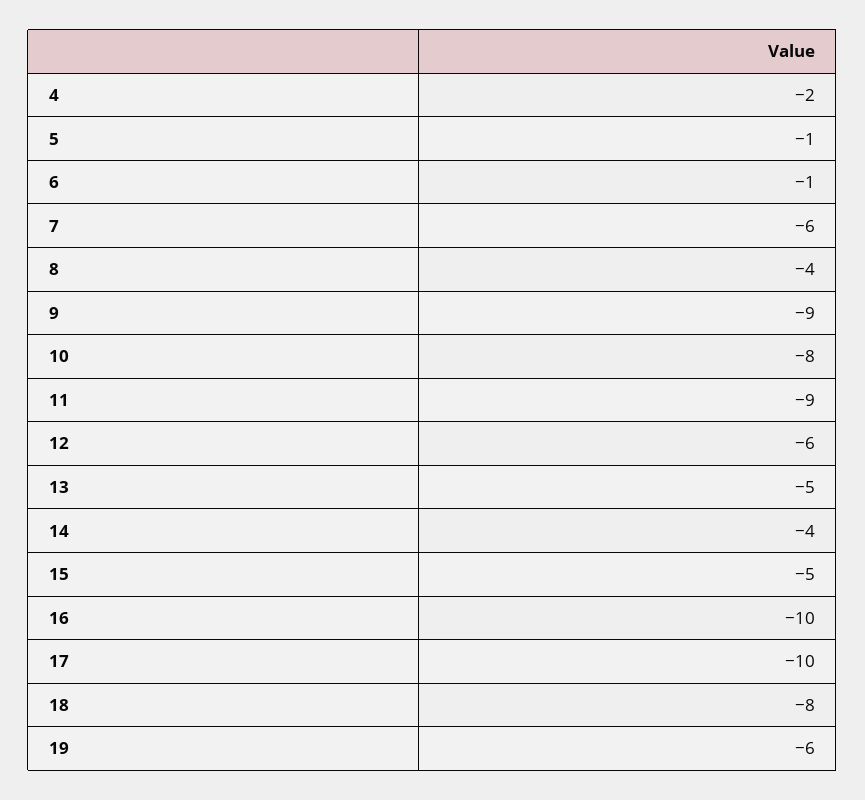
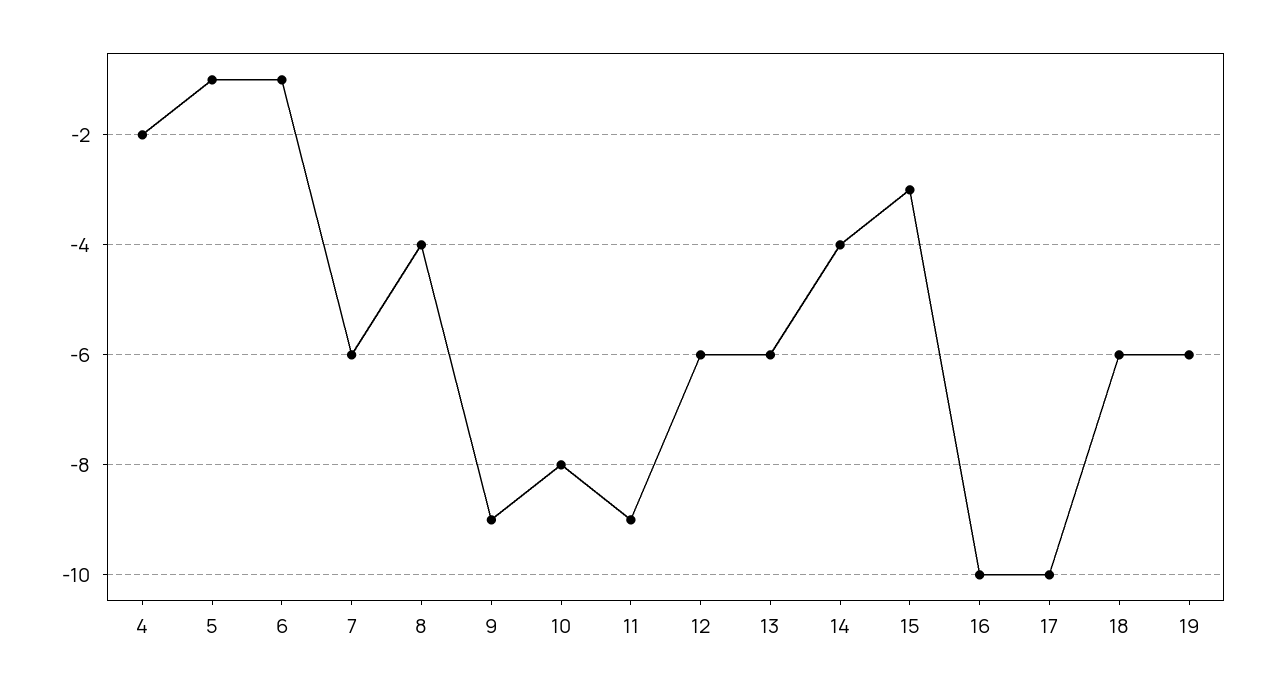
13: -5 -> -6
15: -5 -> -3
18: -8 -> -6

